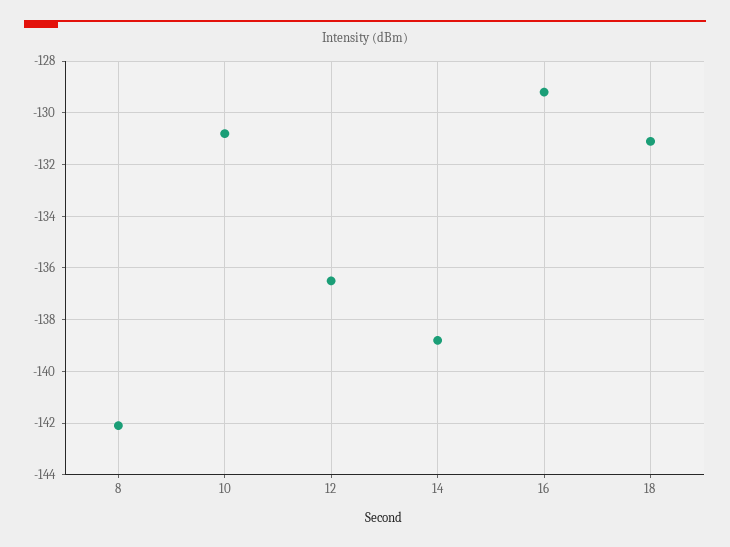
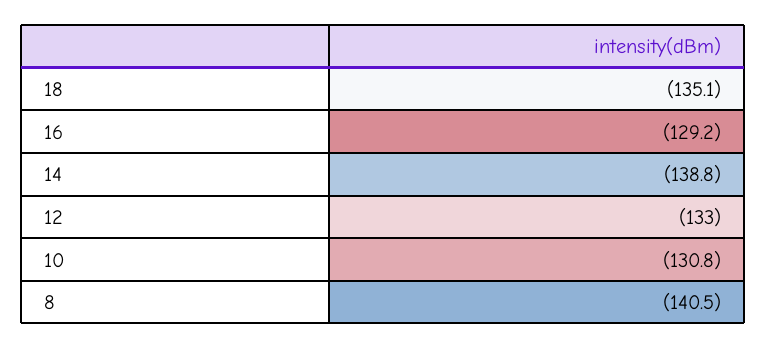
8: -142 -> -140.5
12: -136.5 -> -133
18: -131 -> -135.1

